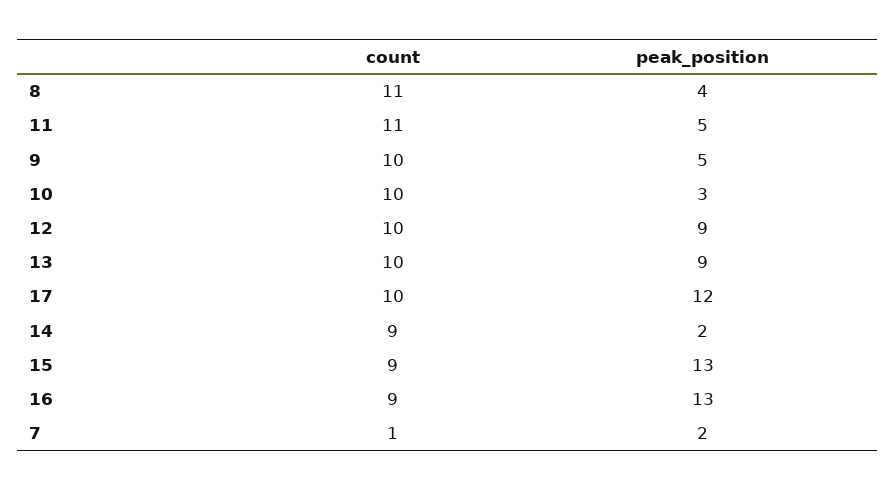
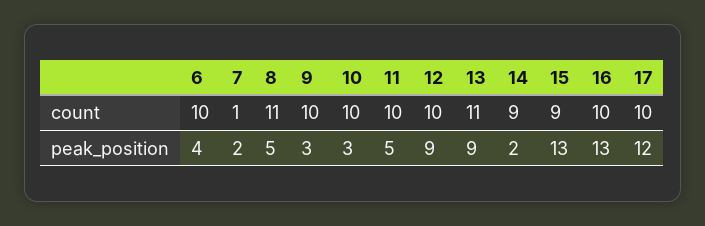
peak_position, 8: 4 -> 5
count, 11: 11 -> 10
peak_position, 9: 5 -> 3
count, 13: 10 -> 11
count, 16: 9 -> 10
count, 6: none -> 10
peak_position, 6: none -> 4

